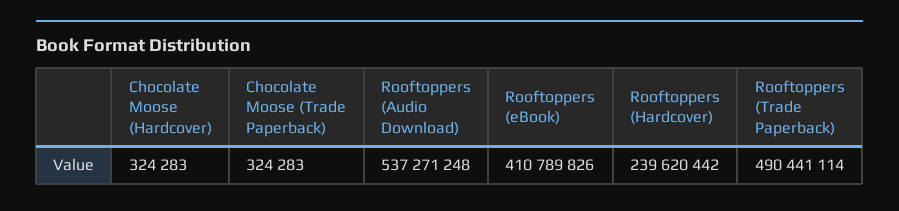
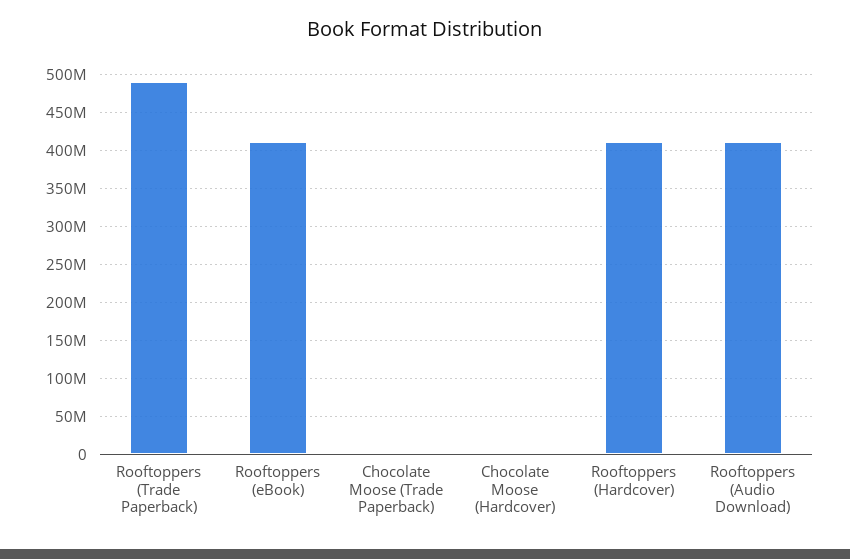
Rooftoppers (Audio Download): 537271248 -> 410000000
Rooftoppers (Hardcover): 239620442 -> 410000000

